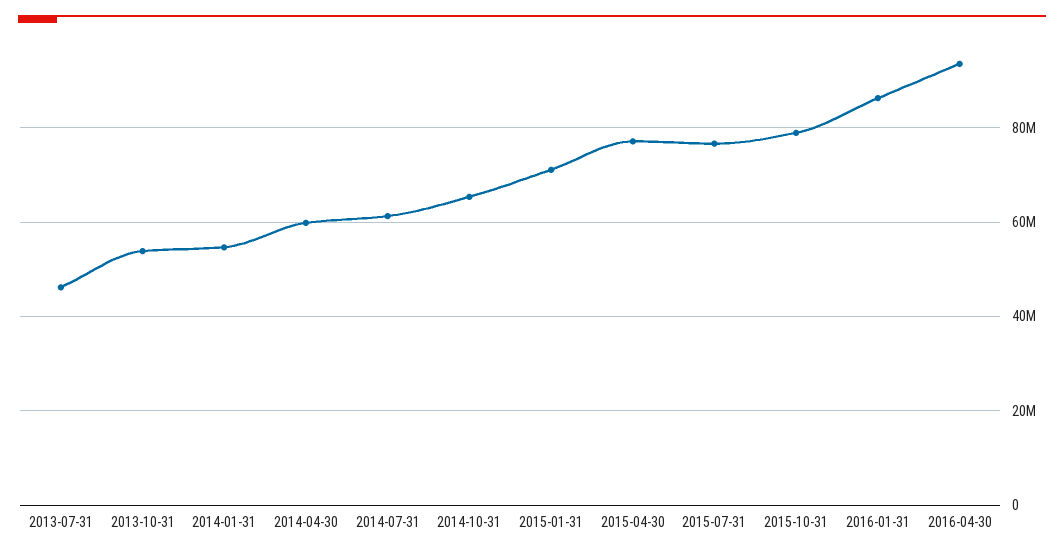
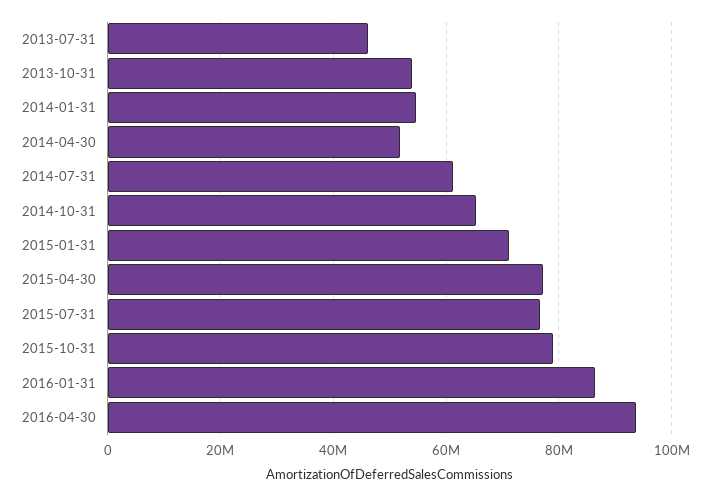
2014-04-30: 60000000 -> 52000000

